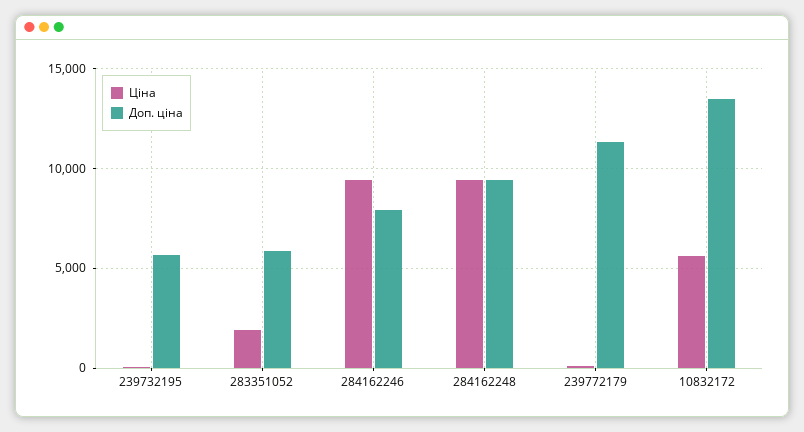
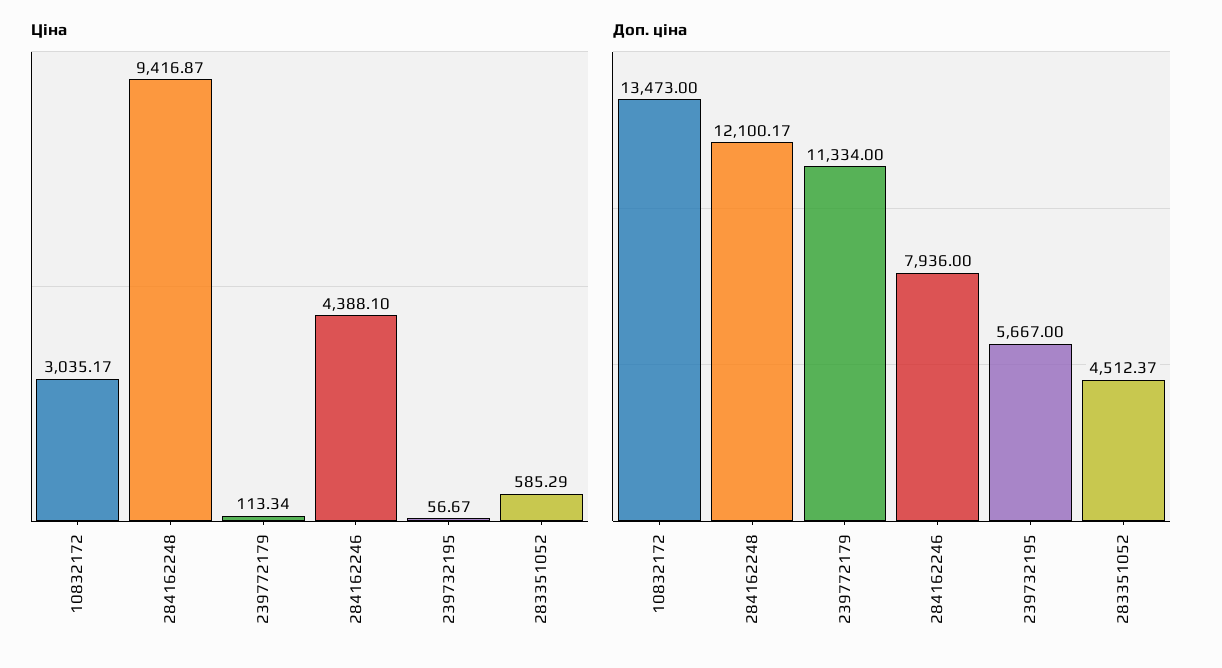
Ціна, 283351052: 2000 -> 585.29
Доп. ціна, 283351052: 6000 -> 4512.37
Ціна, 284162246: 9500 -> 4388.1
Доп. ціна, 284162248: 9500 -> 12100.17
Ціна, 10832172: 5500 -> 3035.17

